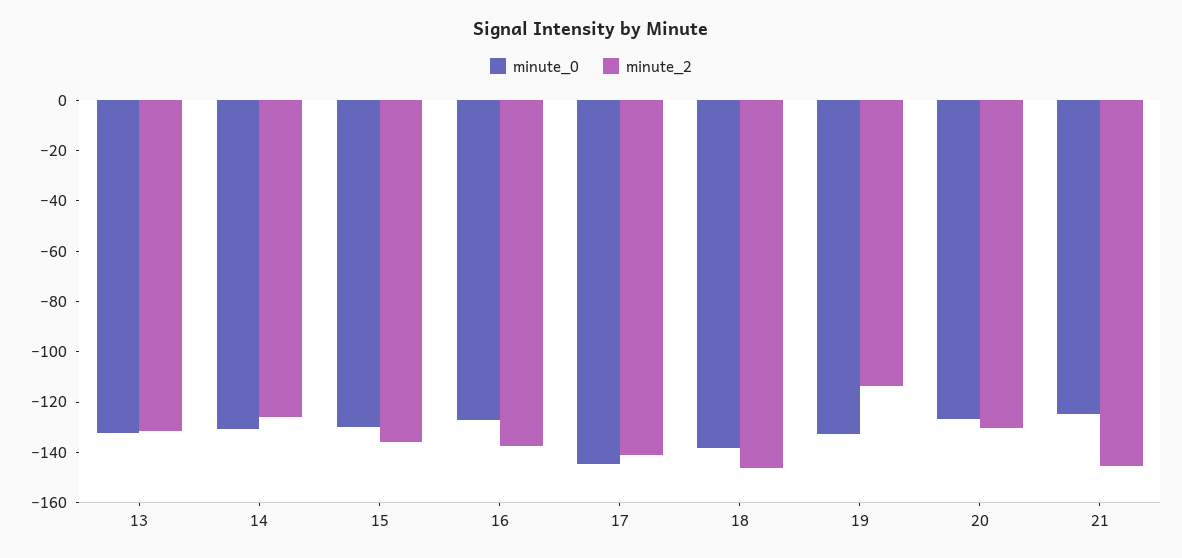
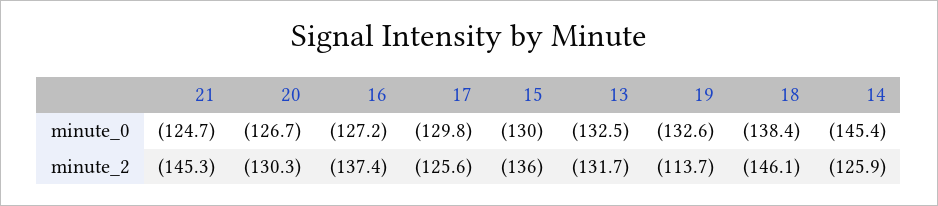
minute_0, 14: -130 -> -145.4
minute_0, 17: -145 -> -129.8
minute_2, 17: -140 -> -125.6

